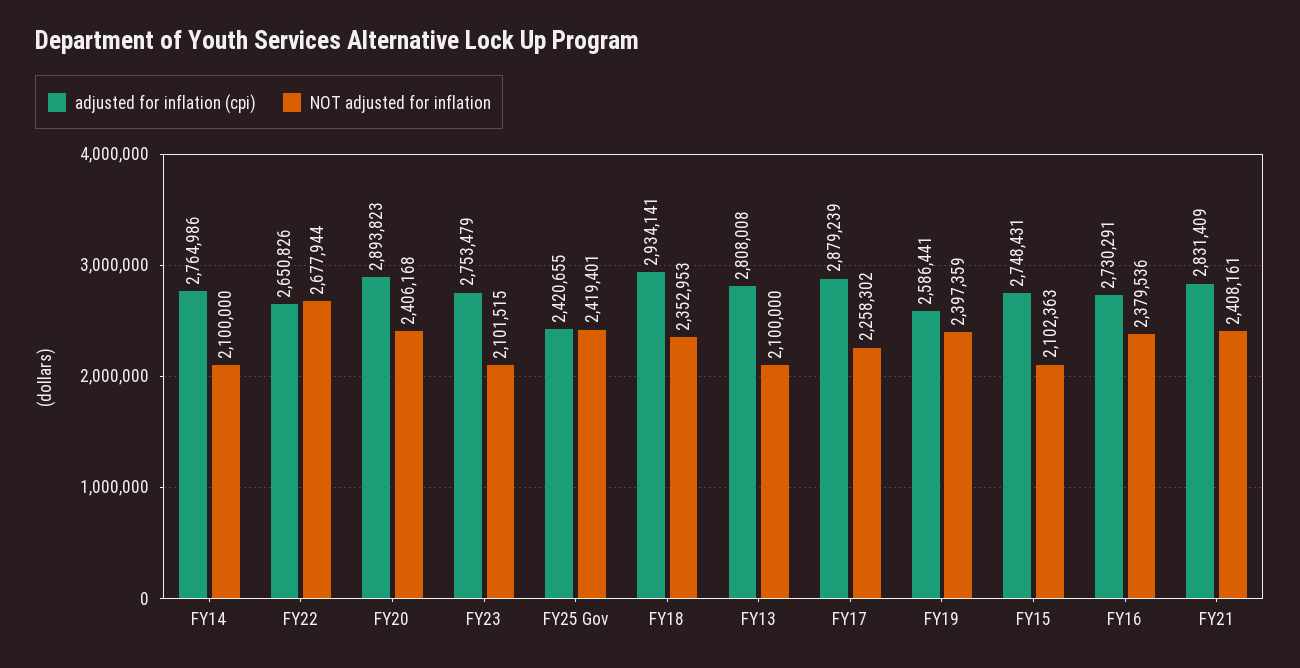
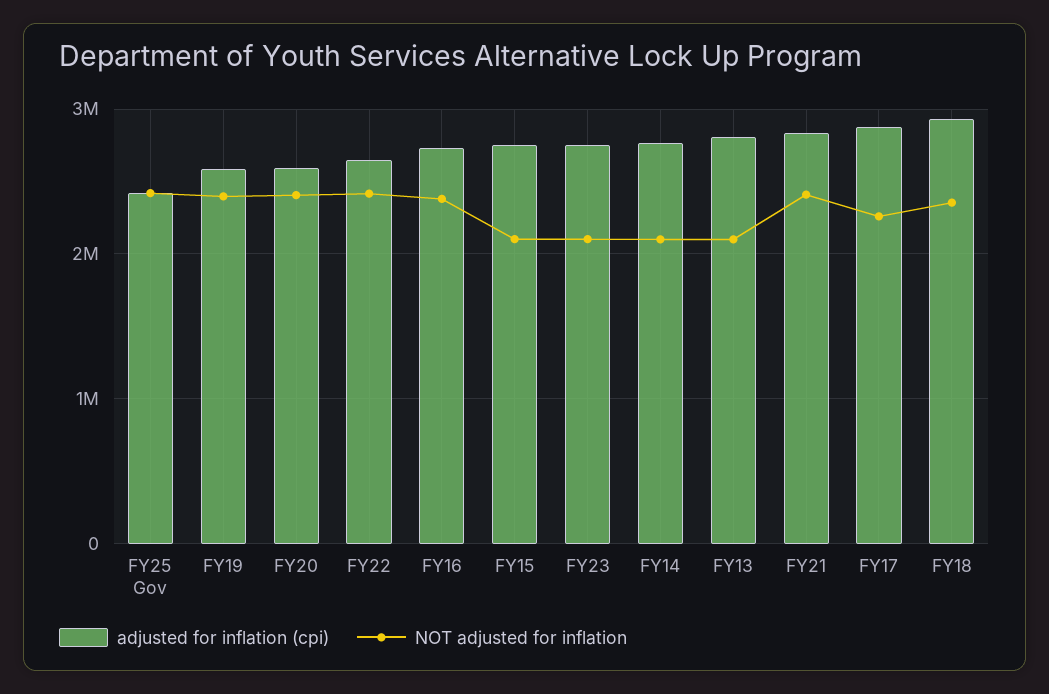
NOT adjusted for inflation, FY22: 2677944 -> 2400000
adjusted for inflation (cpi), FY20: 2893823 -> 2600000

